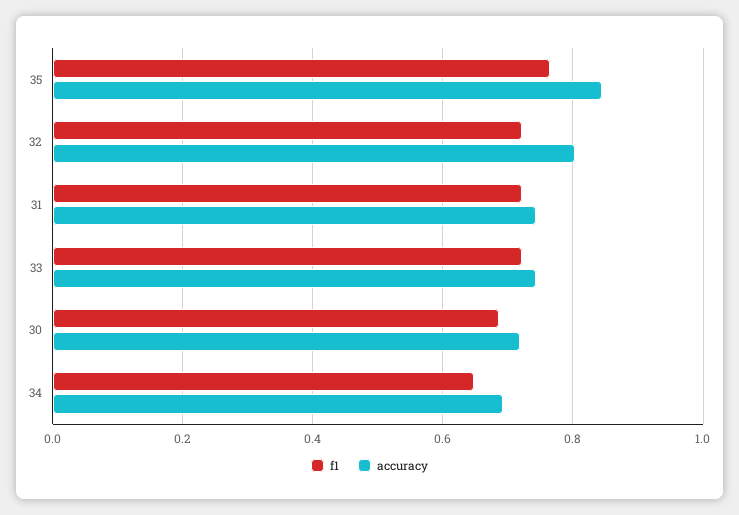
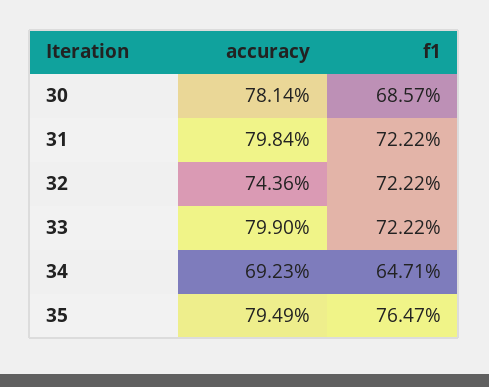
accuracy, 35: 0.84 -> 0.7949
accuracy, 32: 0.8 -> 0.7436
accuracy, 31: 0.74 -> 0.7984
accuracy, 33: 0.74 -> 0.799
accuracy, 30: 0.72 -> 0.7814

